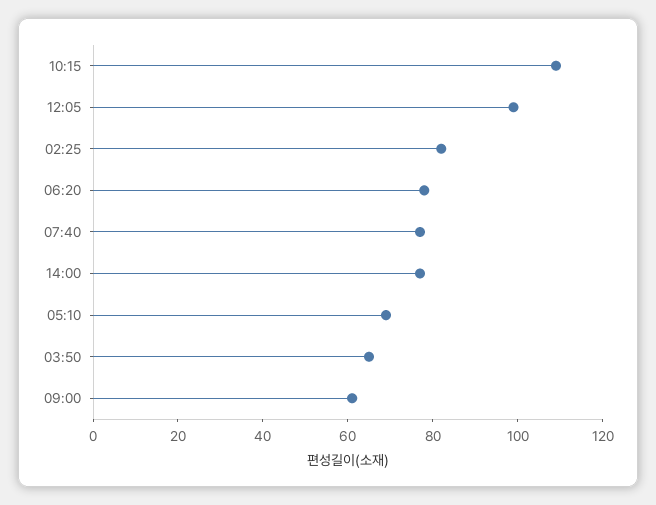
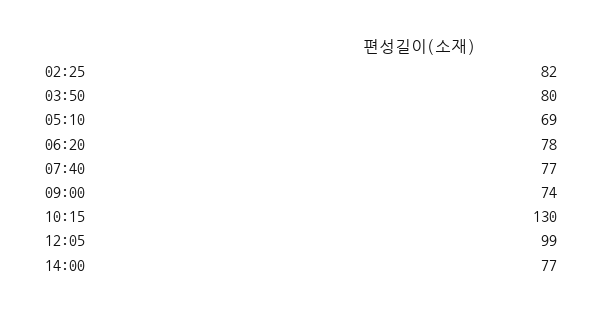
10:15: 110 -> 130
03:50: 65 -> 80
09:00: 60 -> 74

